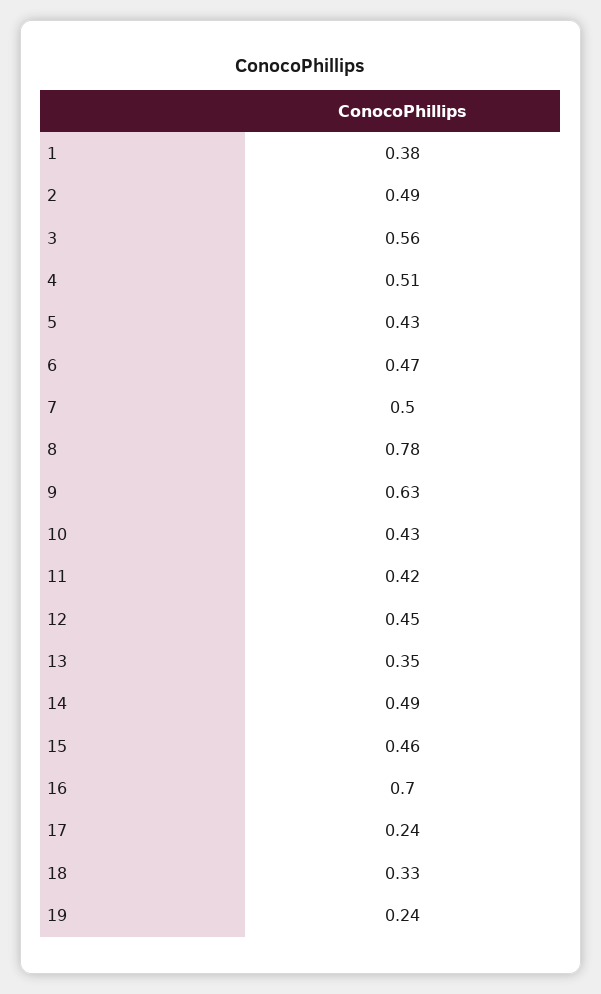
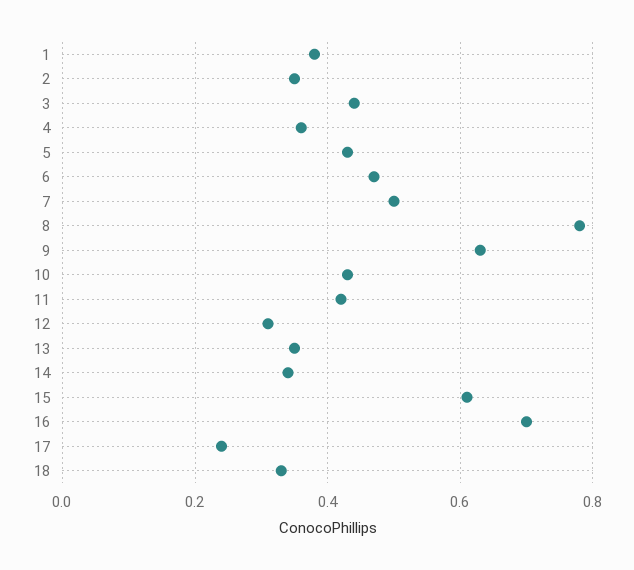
2: 0.49 -> 0.35
3: 0.56 -> 0.45
4: 0.51 -> 0.35
12: 0.45 -> 0.3
14: 0.49 -> 0.35
15: 0.46 -> 0.6
19: 0.24 -> none

